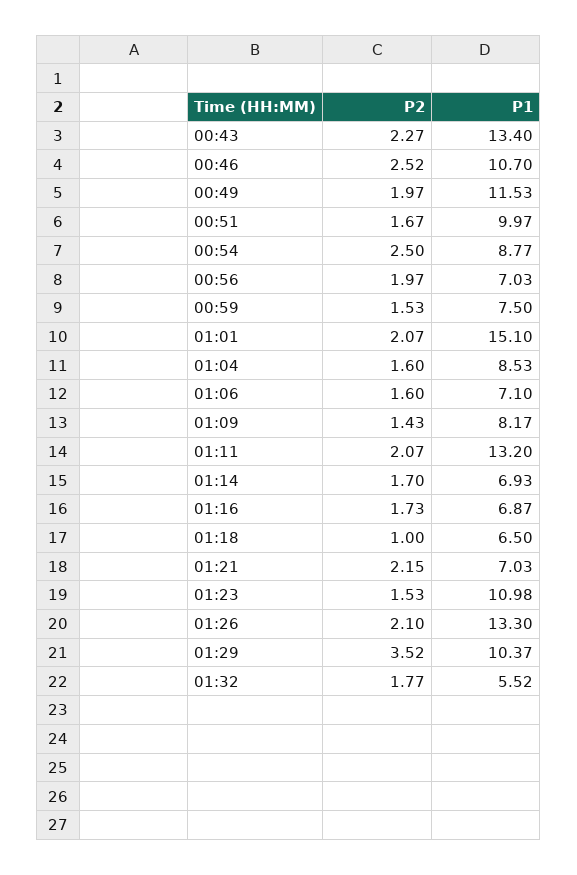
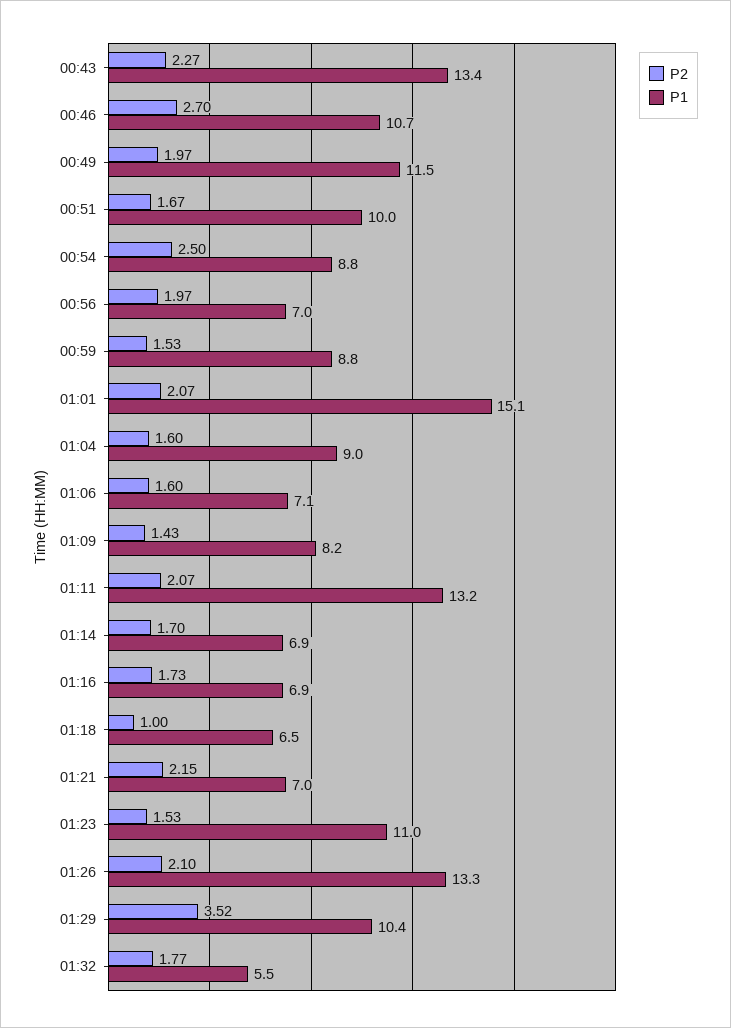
P2, 00:46: 2.52 -> 2.7
P1, 00:59: 7.5 -> 8.8
P1, 01:04: 8.53 -> 9

